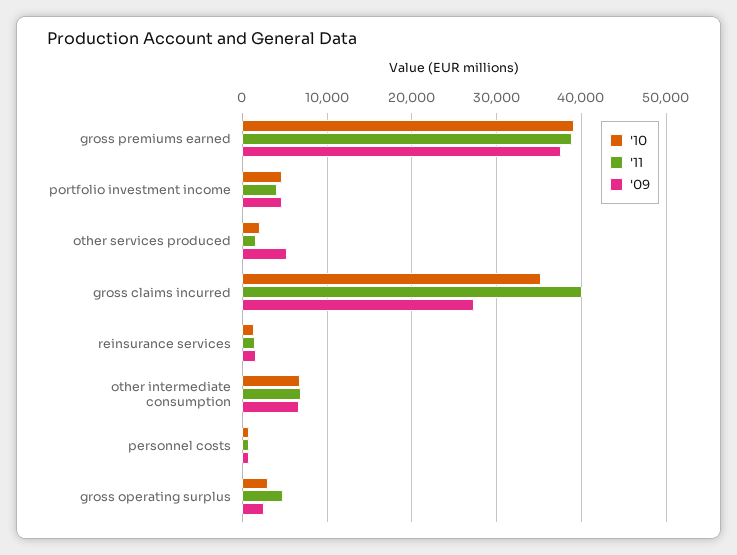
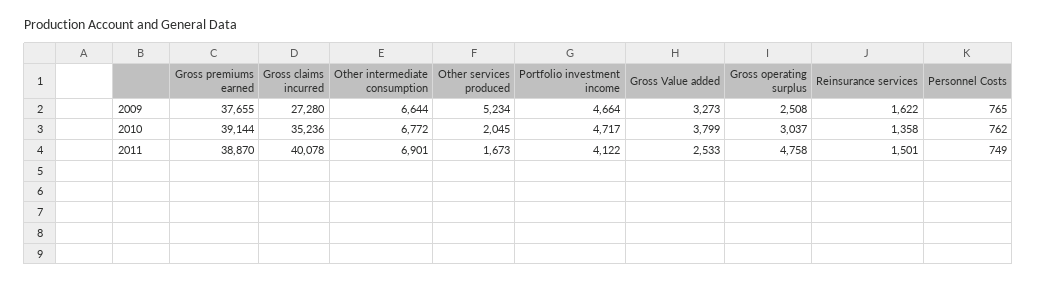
'09, Gross Value added: none -> 3273
'10, Gross Value added: none -> 3799
'11, Gross Value added: none -> 2533

